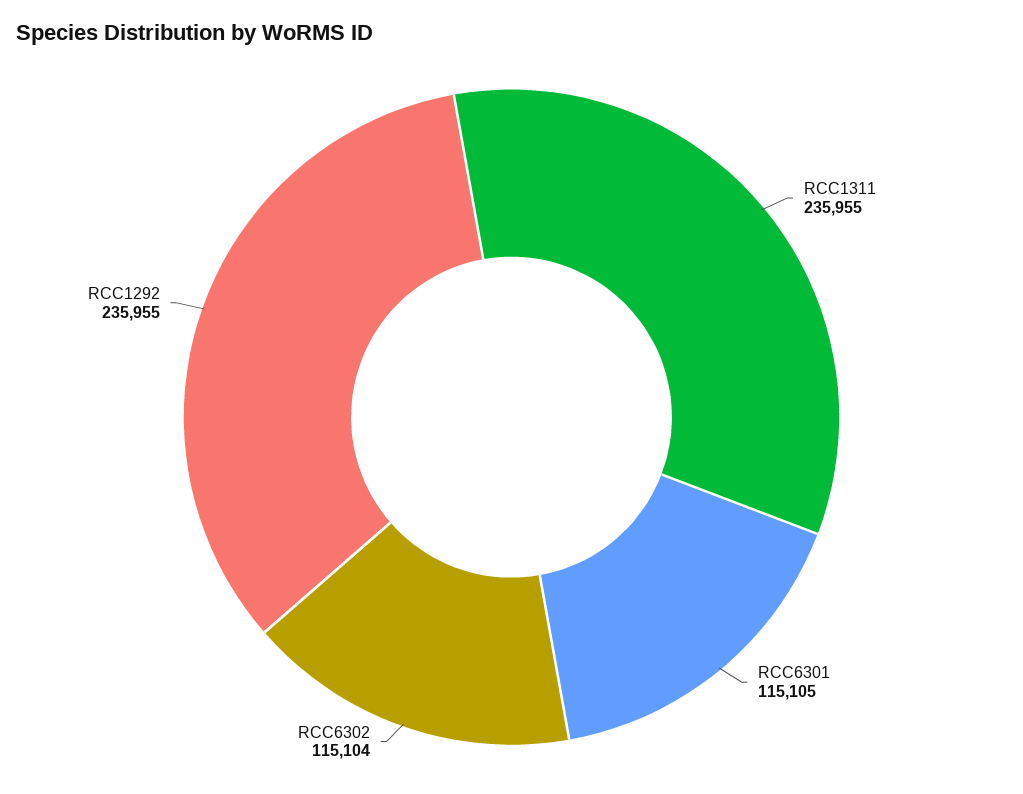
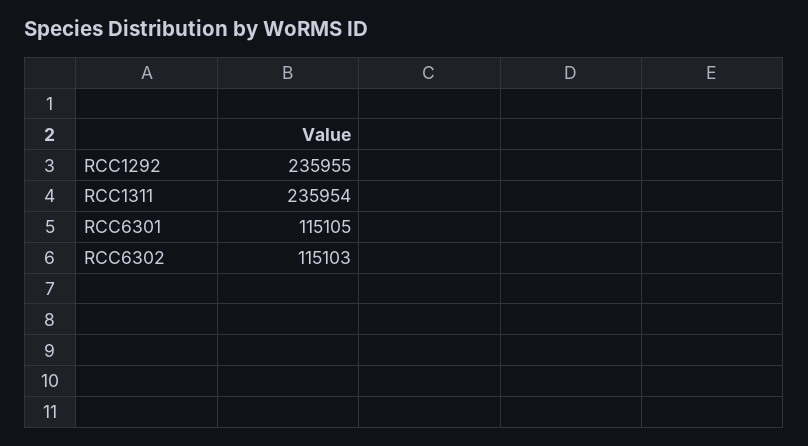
RCC1311: 235955 -> 235954
RCC6302: 115104 -> 115103

